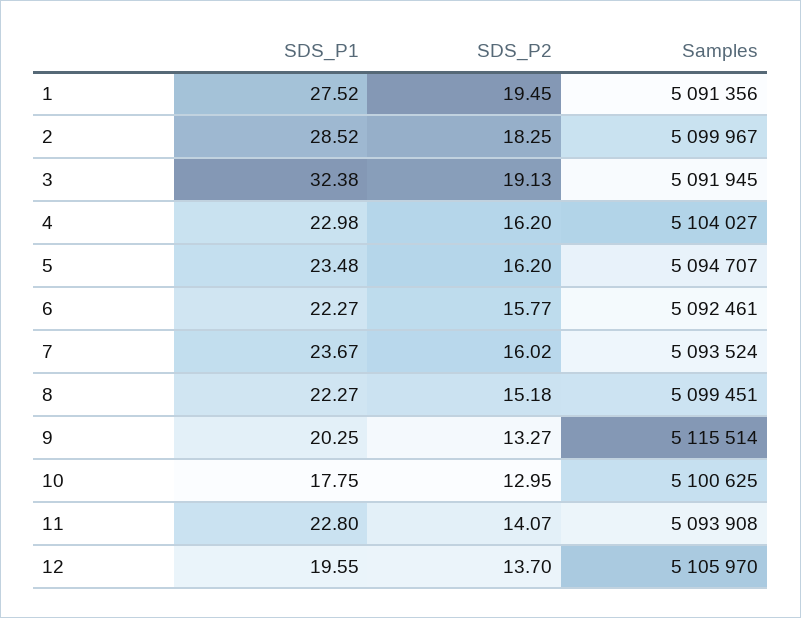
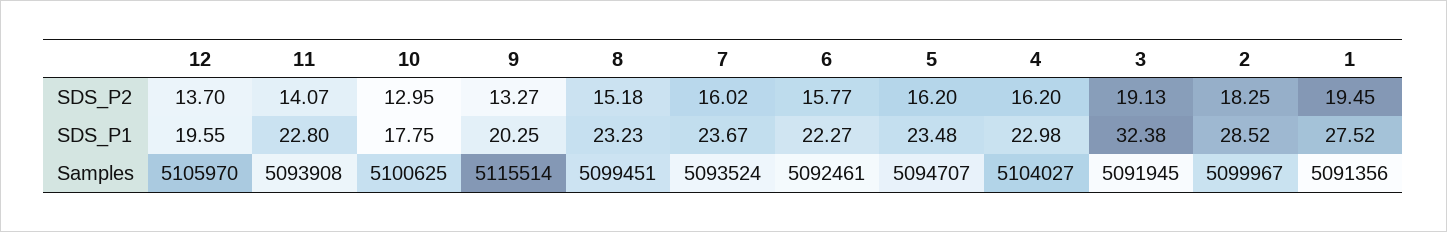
SDS_P1, 8: 22.27 -> 23.23

